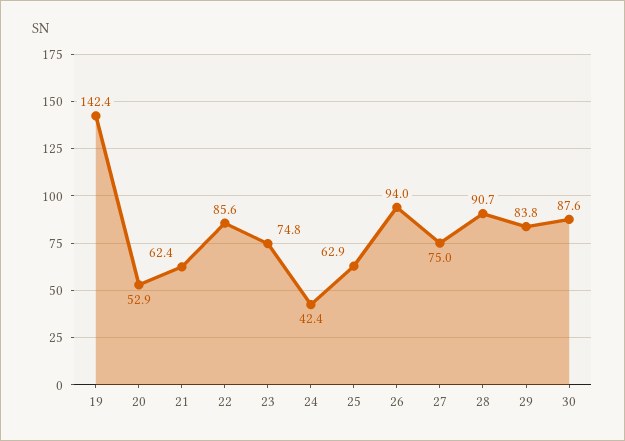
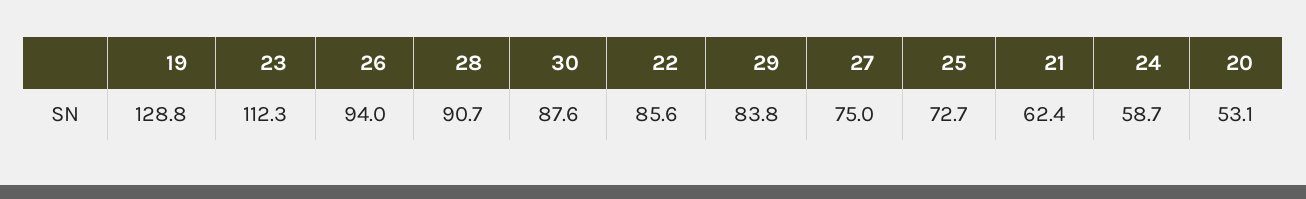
19: 142.4 -> 128.8
20: 52.9 -> 53.1
23: 74.8 -> 112.3
24: 42.4 -> 58.7
25: 62.9 -> 72.7

